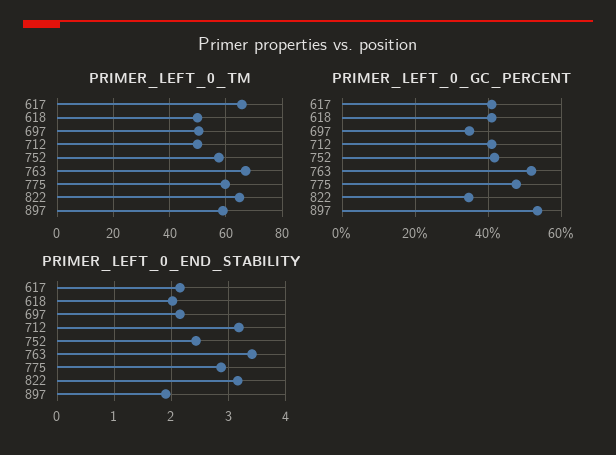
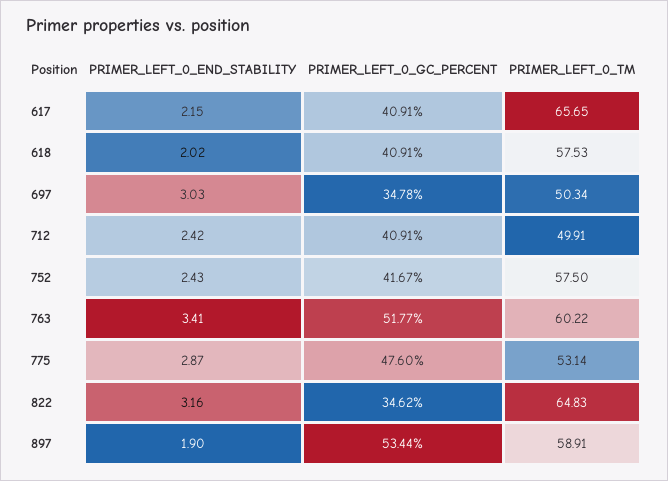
PRIMER_LEFT_0_TM, 618: 50 -> 57.53
PRIMER_LEFT_0_TM, 763: 67.5 -> 60.22
PRIMER_LEFT_0_TM, 775: 60 -> 53.14
PRIMER_LEFT_0_END_STABILITY, 697: 2.2 -> 3.03
PRIMER_LEFT_0_END_STABILITY, 712: 3.2 -> 2.42

